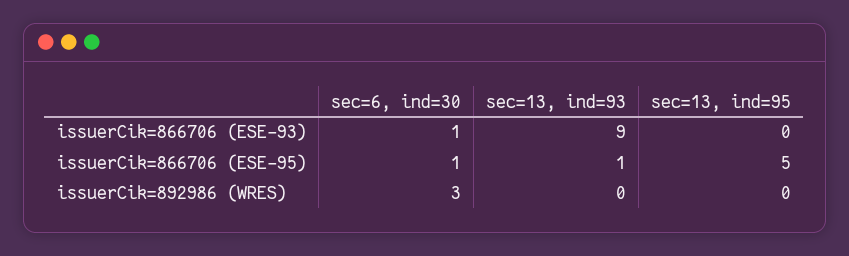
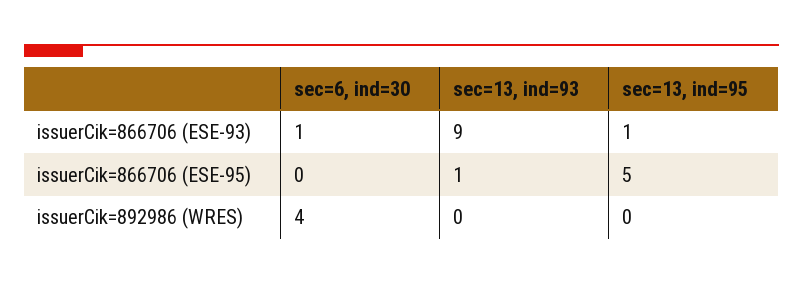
sec=13, ind=95, issuerCik=866706 (ESE-93): 0 -> 1
sec=6, ind=30, issuerCik=866706 (ESE-95): 1 -> 0
sec=6, ind=30, issuerCik=892986 (WRES): 3 -> 4

